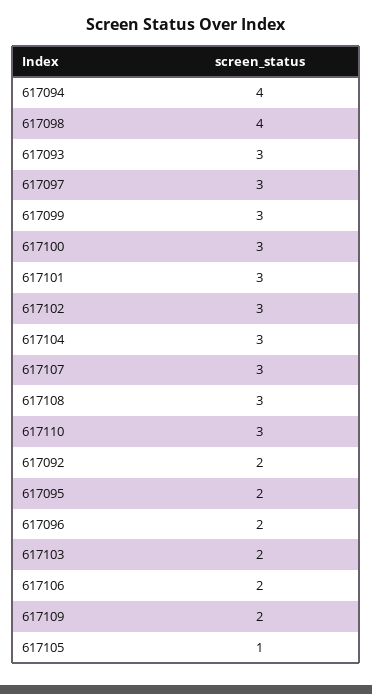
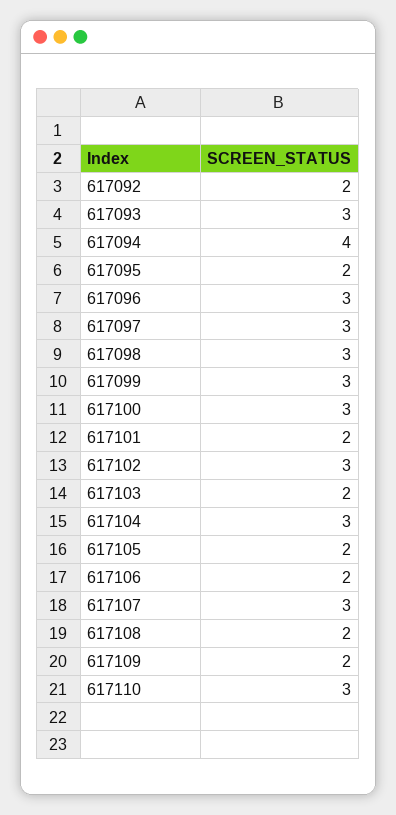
617098: 4 -> 3
617101: 3 -> 2
617108: 3 -> 2
617096: 2 -> 3
617105: 1 -> 2

